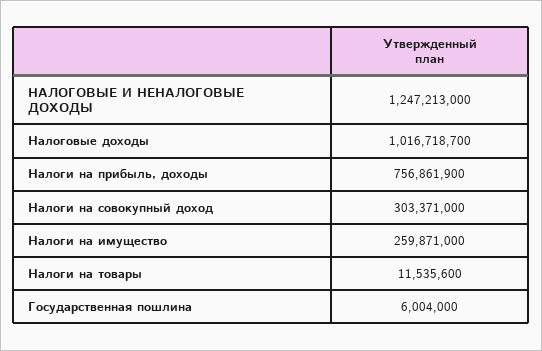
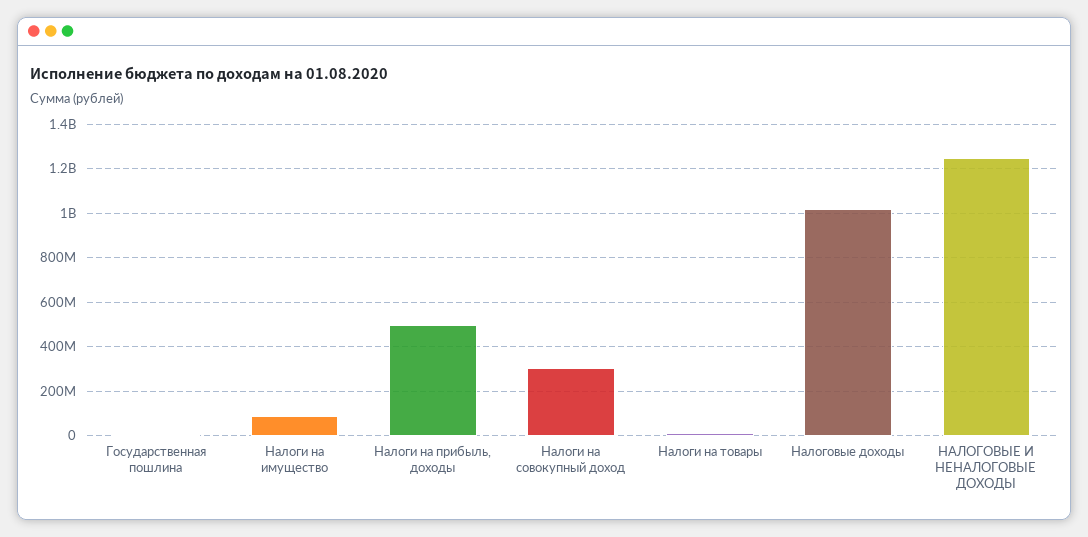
Налоги на прибыль, доходы: 756861900 -> 500000000
Налоги на имущество: 259871000 -> 100000000

